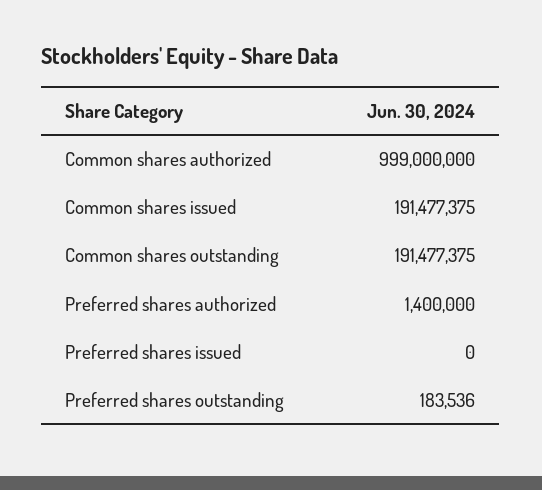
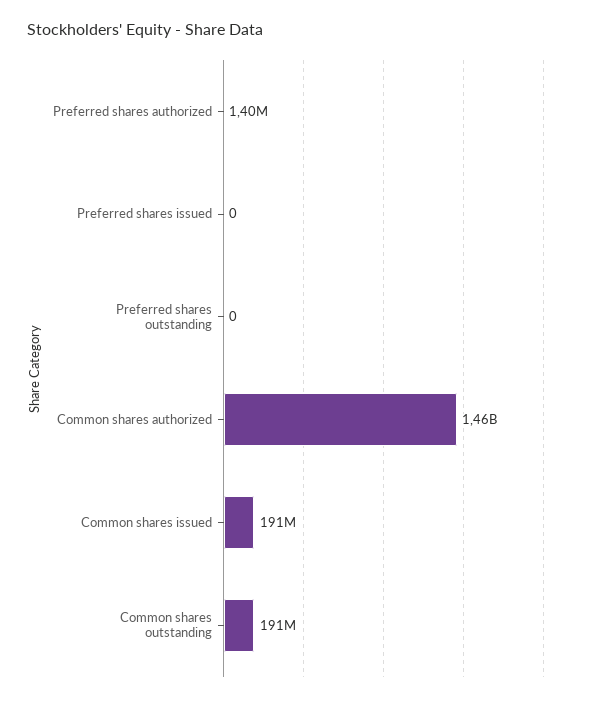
Common shares authorized: 999000000 -> 1460000000
Preferred shares outstanding: 183536 -> 0

